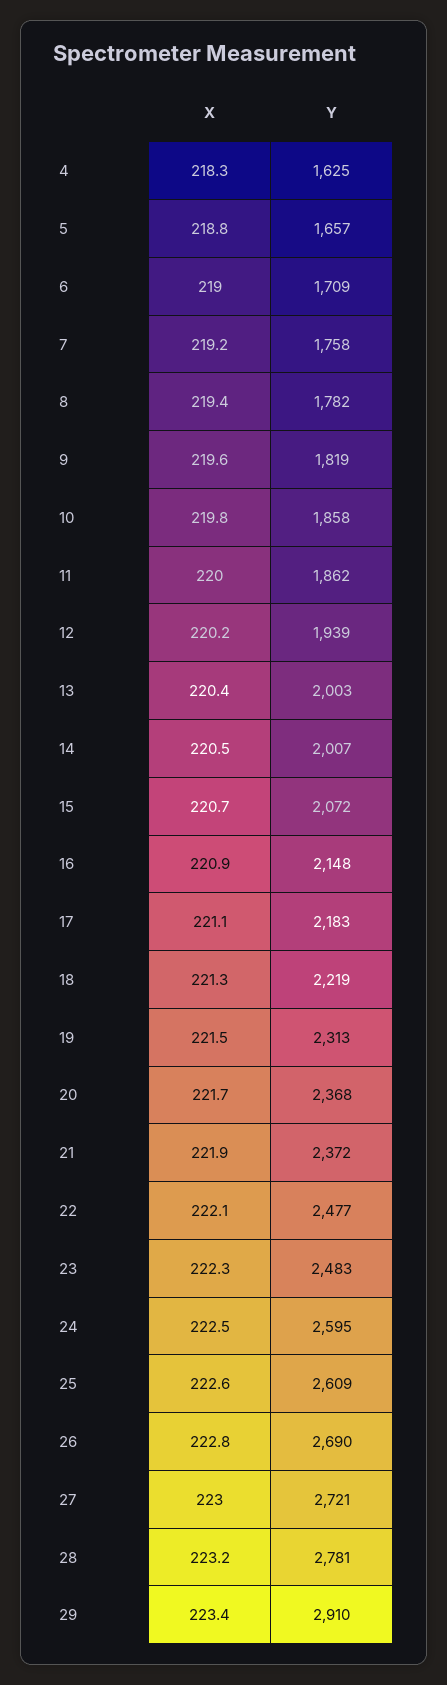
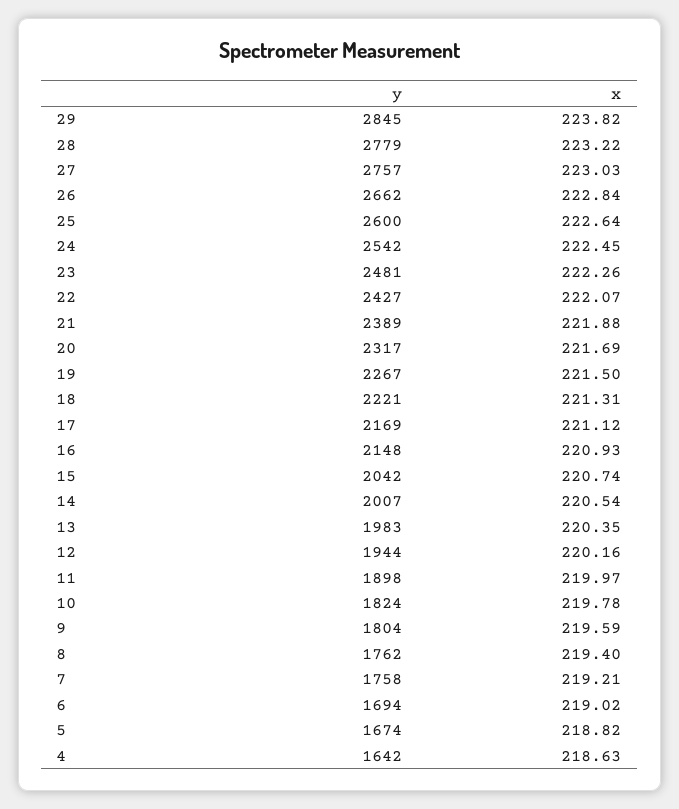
X, 4: 218.3 -> 218.63
Y, 4: 1625 -> 1642
Y, 5: 1657 -> 1674
Y, 6: 1709 -> 1694
Y, 8: 1782 -> 1762
Y, 9: 1819 -> 1804
Y, 10: 1858 -> 1824
Y, 11: 1862 -> 1898
Y, 12: 1939 -> 1944
Y, 13: 2003 -> 1983
Y, 15: 2072 -> 2042
Y, 17: 2183 -> 2169
Y, 18: 2219 -> 2221
Y, 19: 2313 -> 2267
Y, 20: 2368 -> 2317
Y, 21: 2372 -> 2389
Y, 22: 2477 -> 2427
Y, 23: 2483 -> 2481
Y, 24: 2595 -> 2542
Y, 25: 2609 -> 2600
Y, 26: 2690 -> 2662
Y, 27: 2721 -> 2757
Y, 28: 2781 -> 2779
X, 29: 223.4 -> 223.82
Y, 29: 2910 -> 2845

